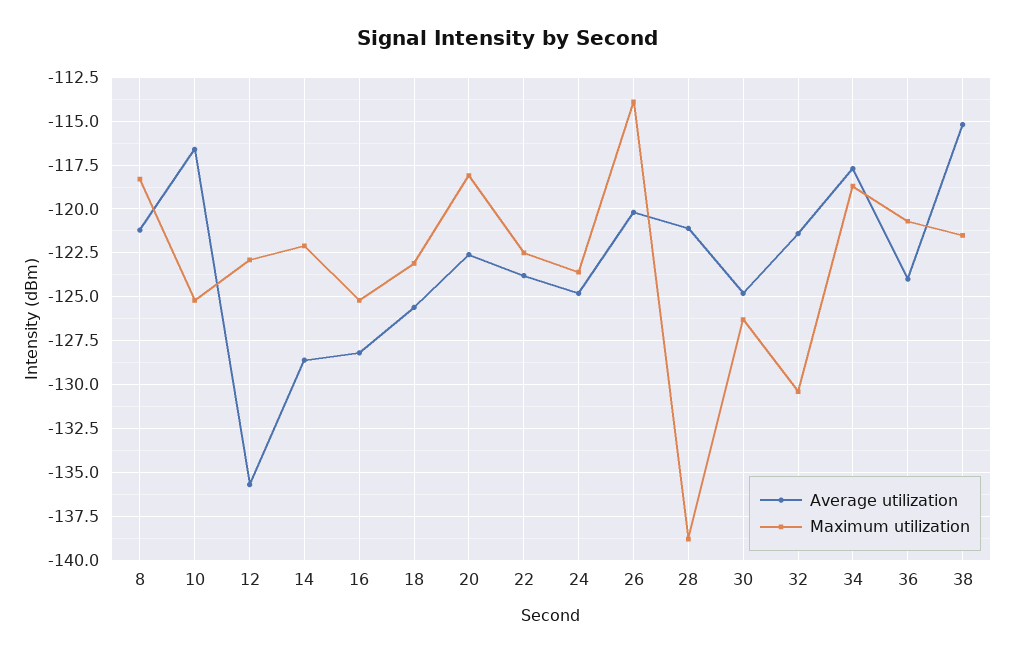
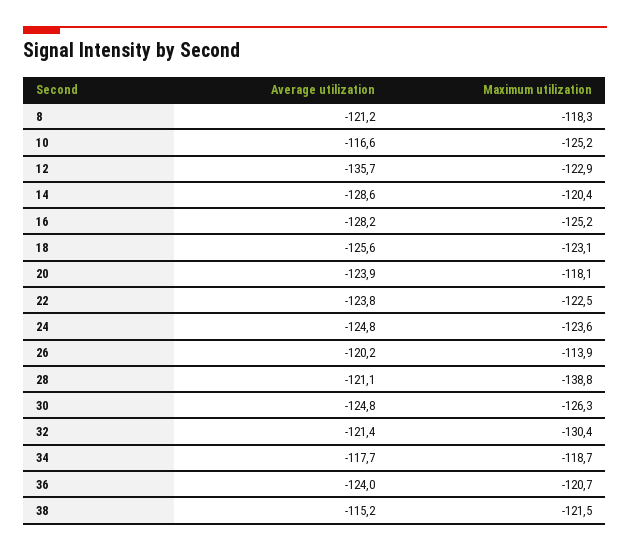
Maximum utilization, 14: -122 -> -120.4
Average utilization, 20: -122.5 -> -123.9

